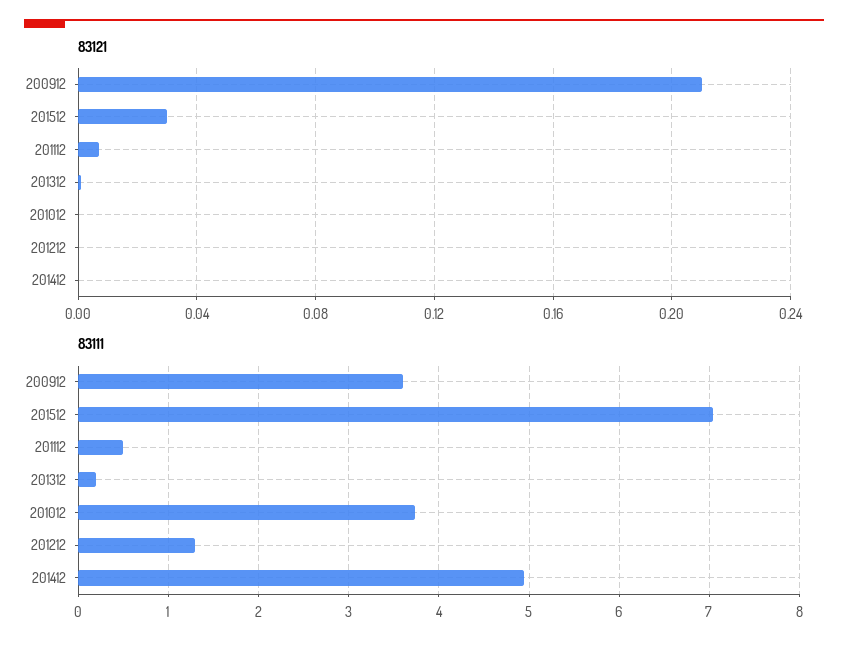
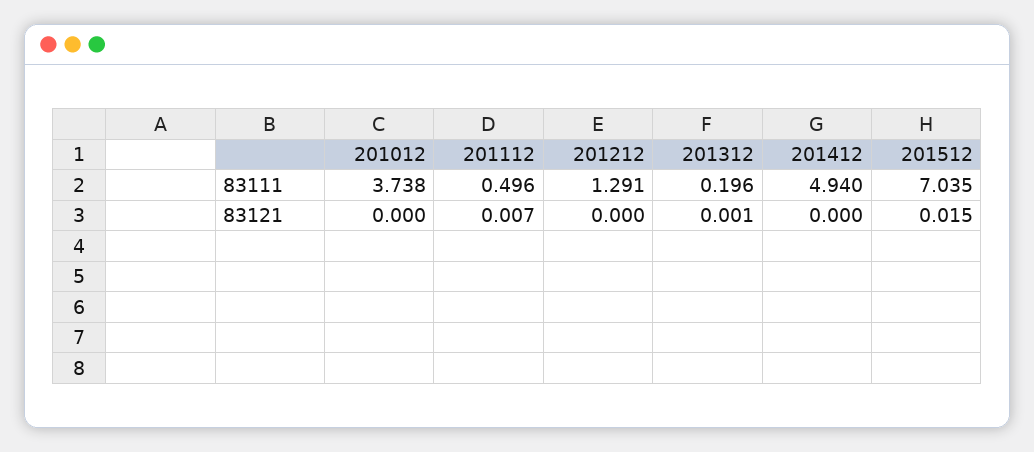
83121, 200912: 0.21 -> none
83121, 201512: 0.03 -> 0.015
83111, 200912: 3.6 -> none

